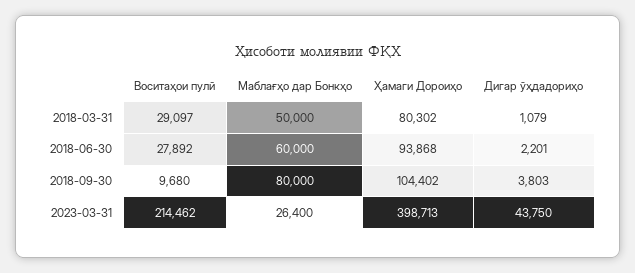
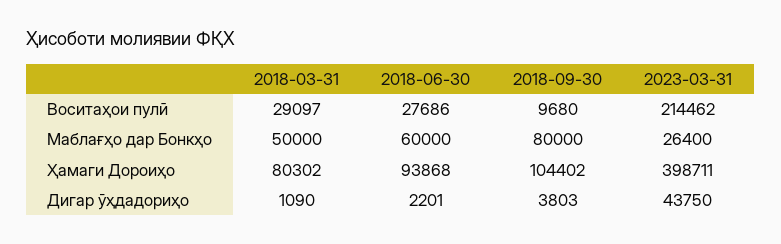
Дигар ӯҳдадориҳо, 2018-03-31: 1079 -> 1090
Воситаҳои пулӣ, 2018-06-30: 27892 -> 27686
Ҳамаги Дороиҳо, 2023-03-31: 398713 -> 398711

